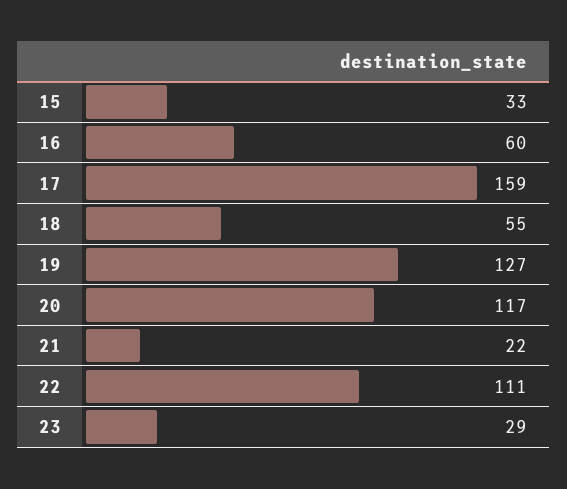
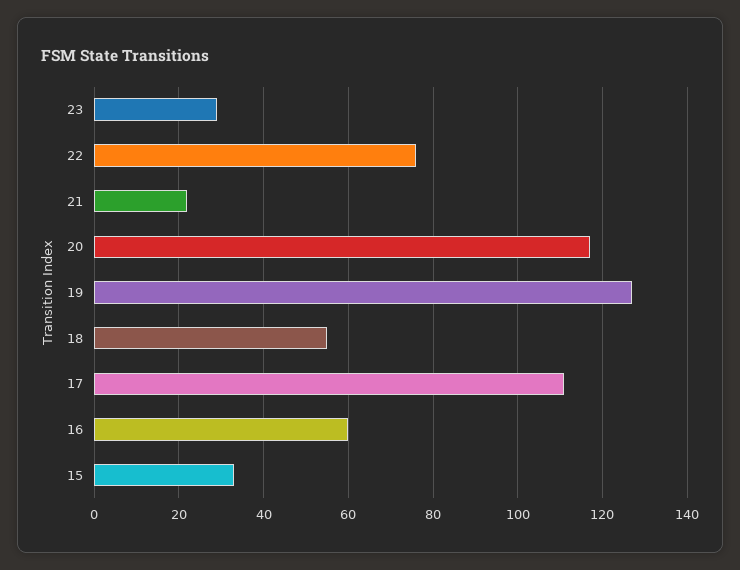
17: 159 -> 110
22: 111 -> 75

